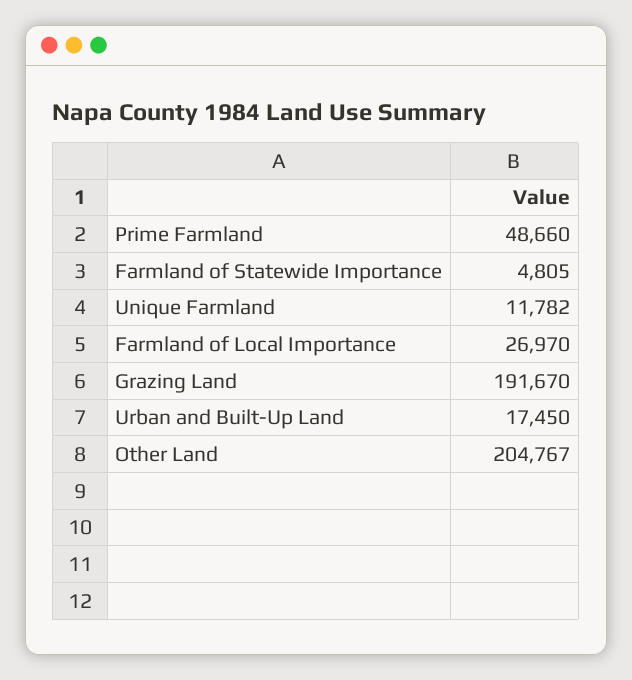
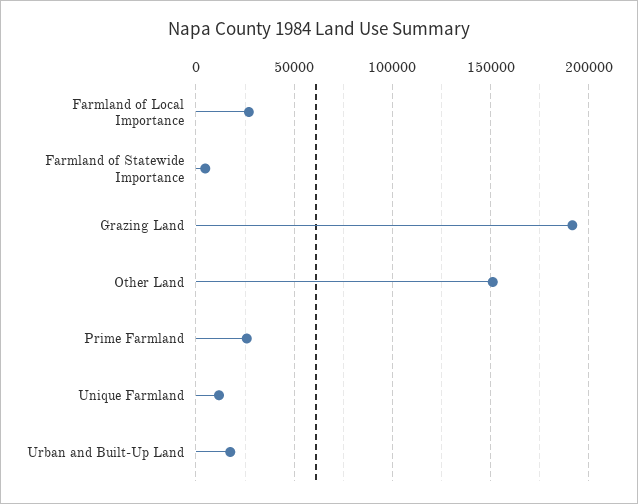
Prime Farmland: 48660 -> 25000
Other Land: 204767 -> 150000

